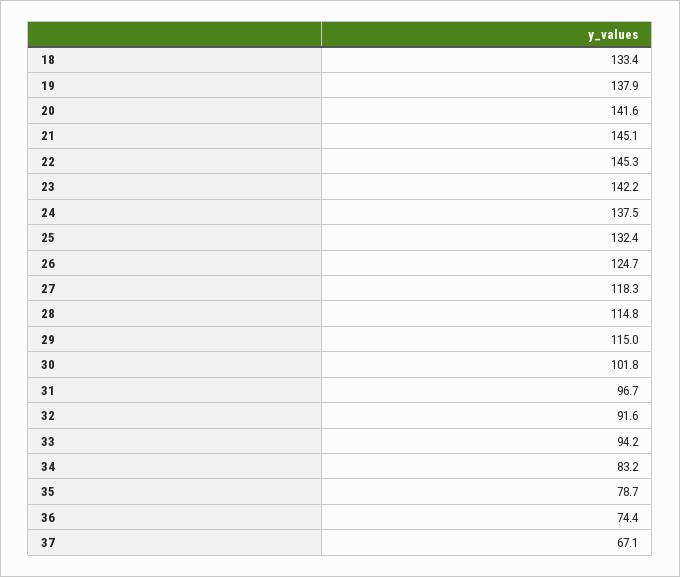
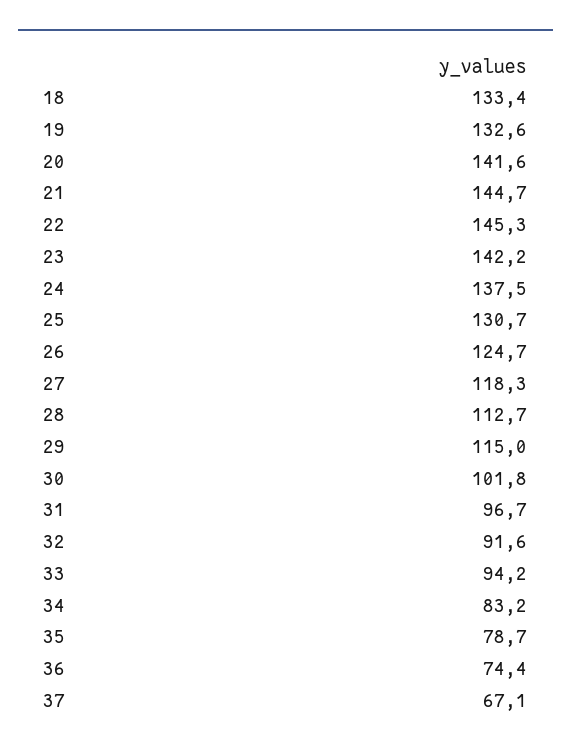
19: 137.9 -> 132.6
21: 145.1 -> 144.7
25: 132.4 -> 130.7
28: 114.8 -> 112.7

